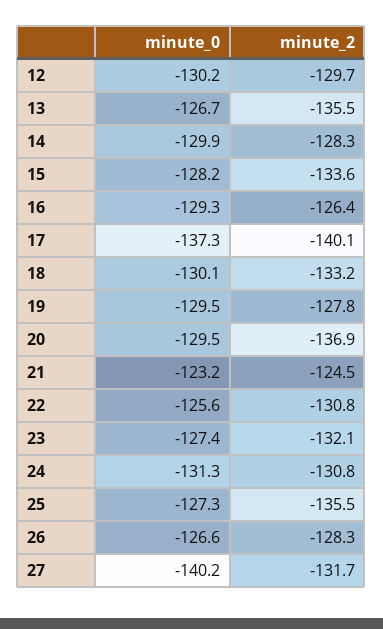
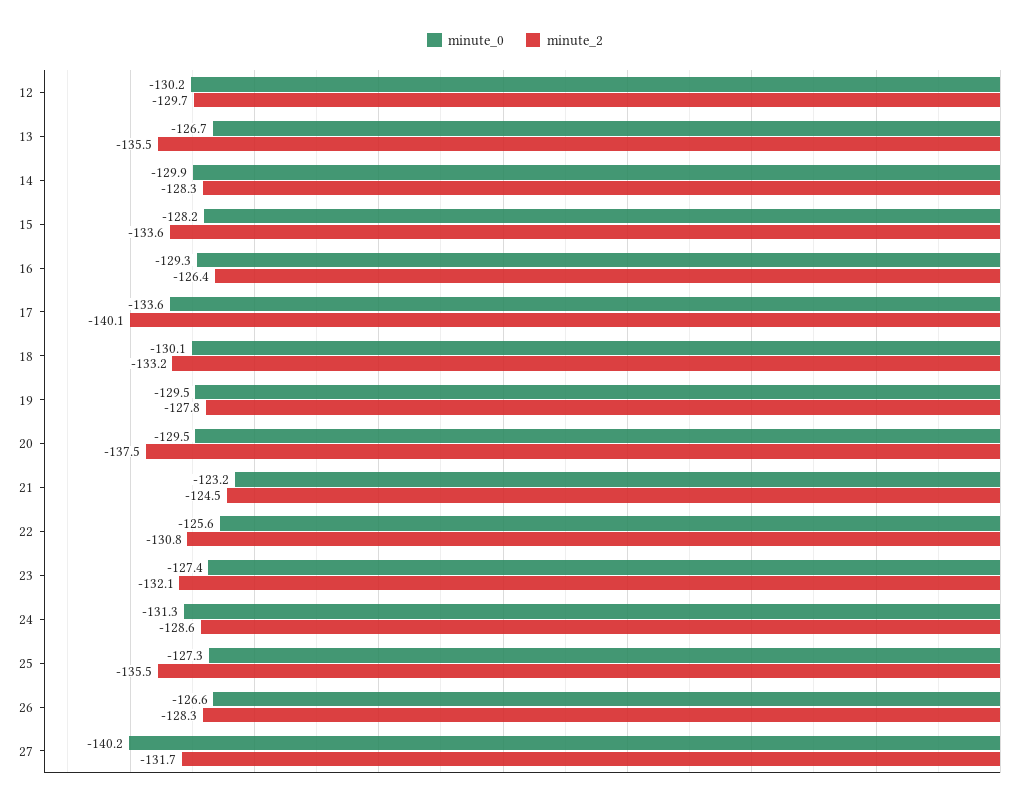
minute_0, 17: -137.3 -> -133.6
minute_2, 20: -136.9 -> -137.5
minute_2, 24: -130.8 -> -128.6

